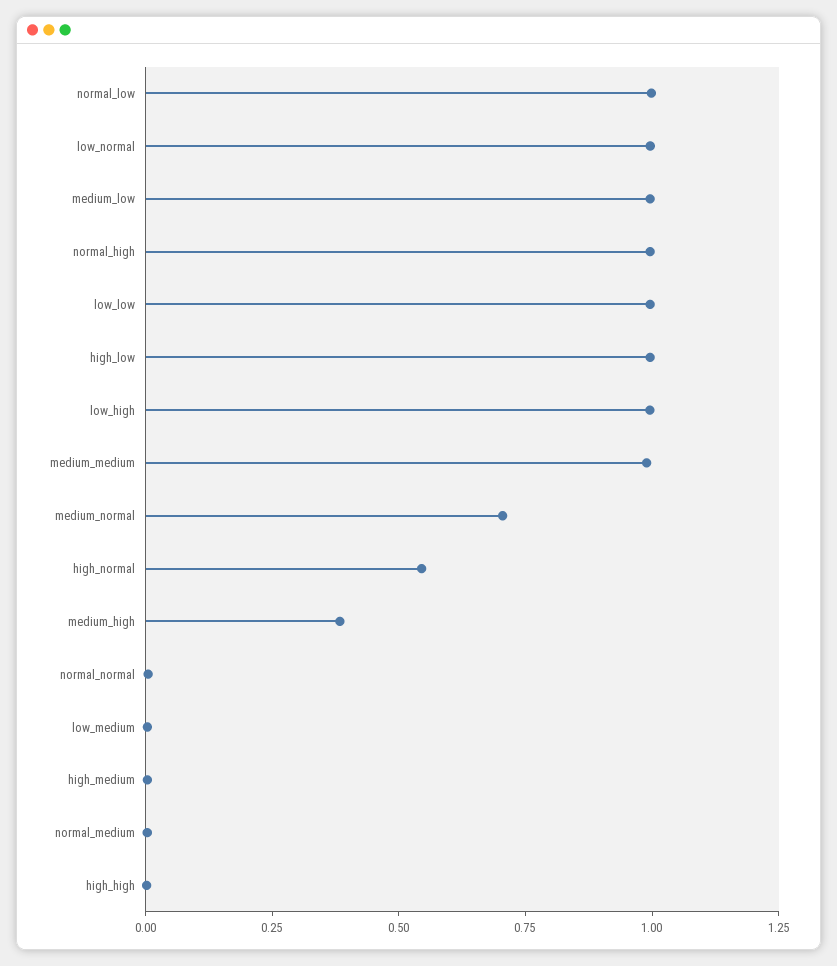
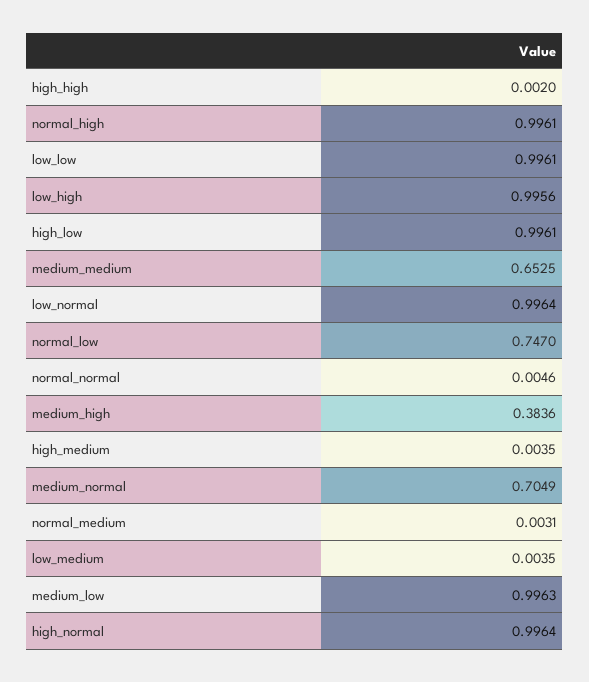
normal_low: 1 -> 0.747
medium_medium: 1 -> 0.6525
high_normal: 0.55 -> 0.9964

